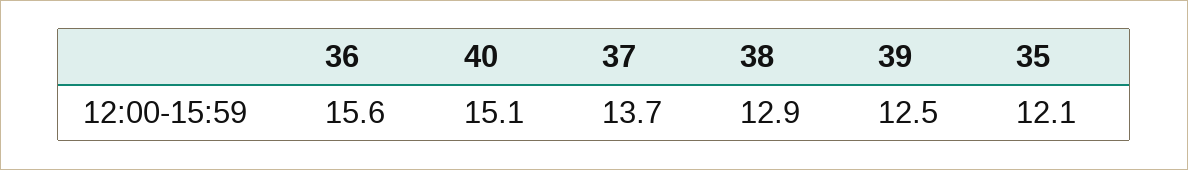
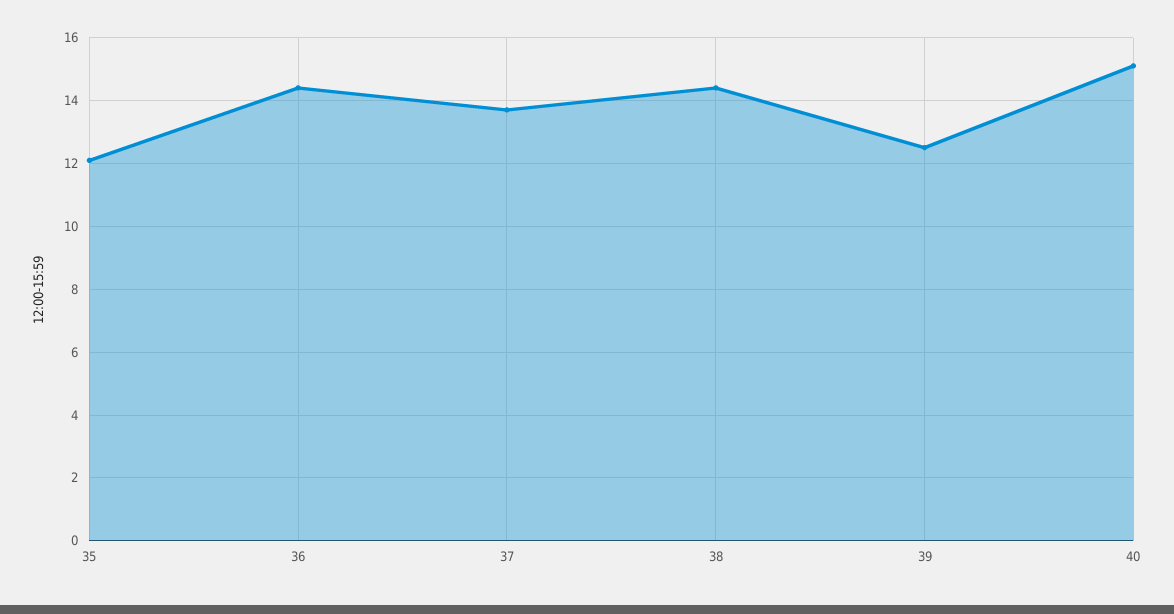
36: 15.6 -> 14.5
38: 12.9 -> 14.5

